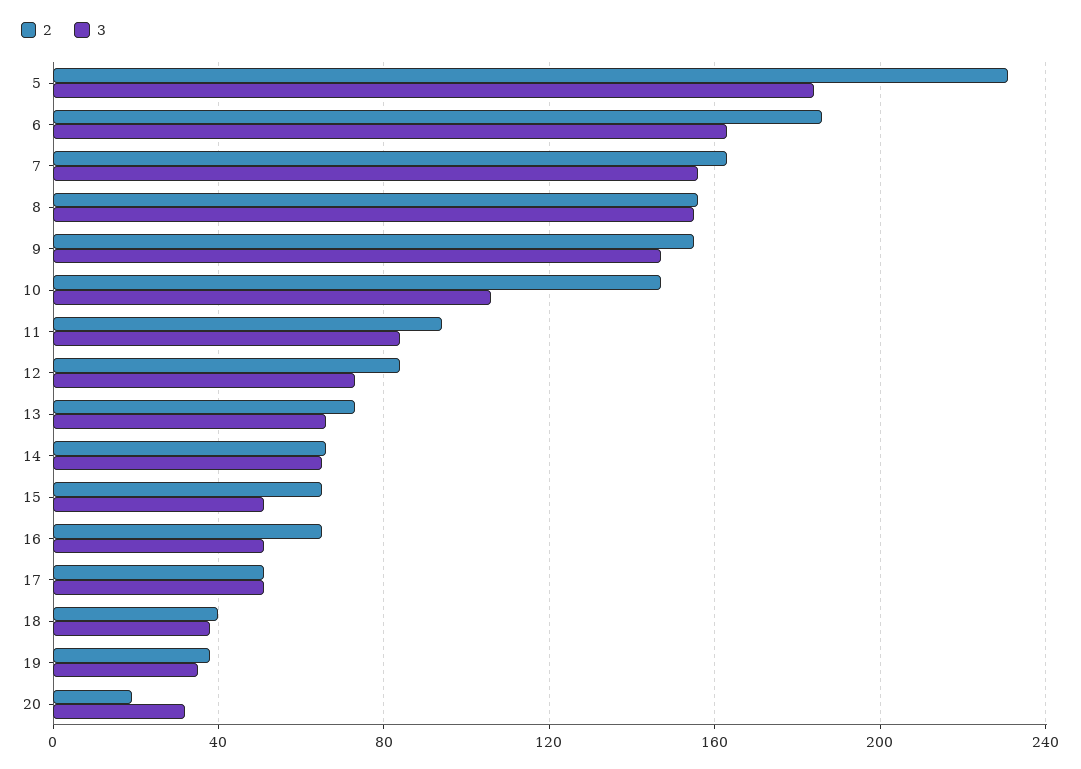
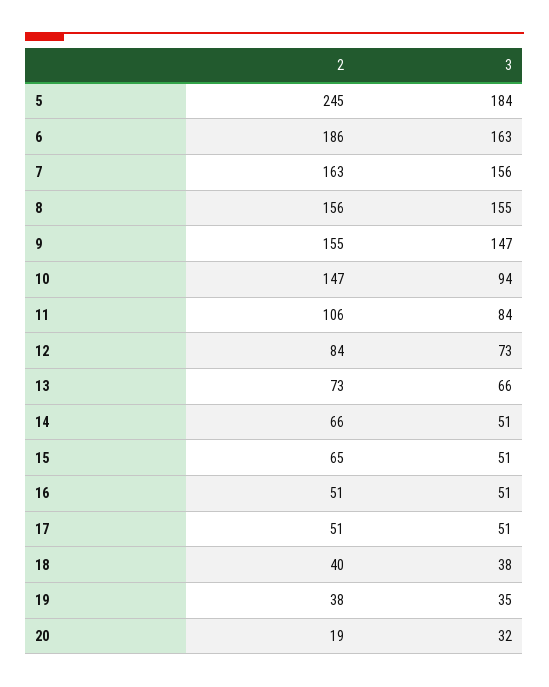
2, 5: 230 -> 245
3, 10: 105 -> 94
2, 11: 95 -> 106
3, 14: 65 -> 51
2, 16: 65 -> 51

